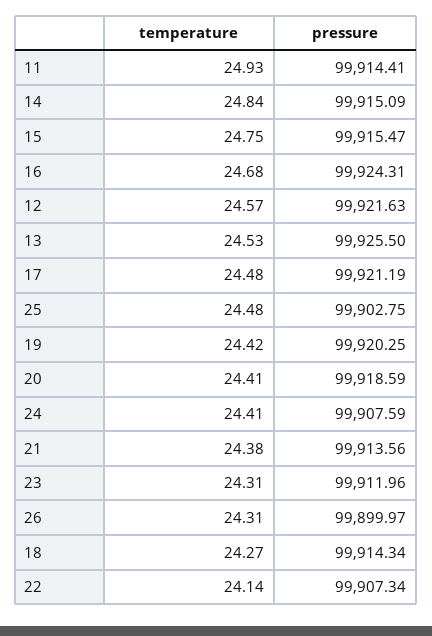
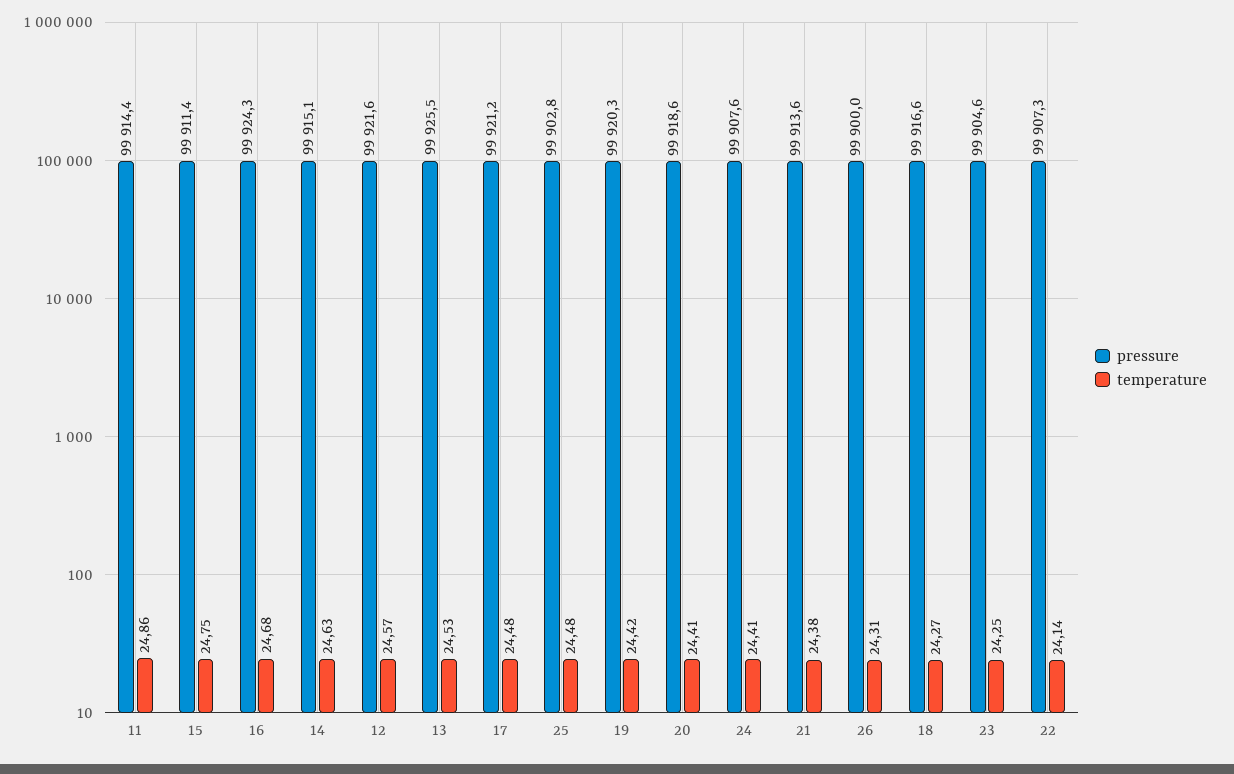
temperature, 11: 24.93 -> 24.86
temperature, 14: 24.84 -> 24.63
pressure, 15: 99915.47 -> 99911.4
temperature, 23: 24.31 -> 24.25
pressure, 23: 99911.96 -> 99904.6
pressure, 18: 99914.34 -> 99916.6

